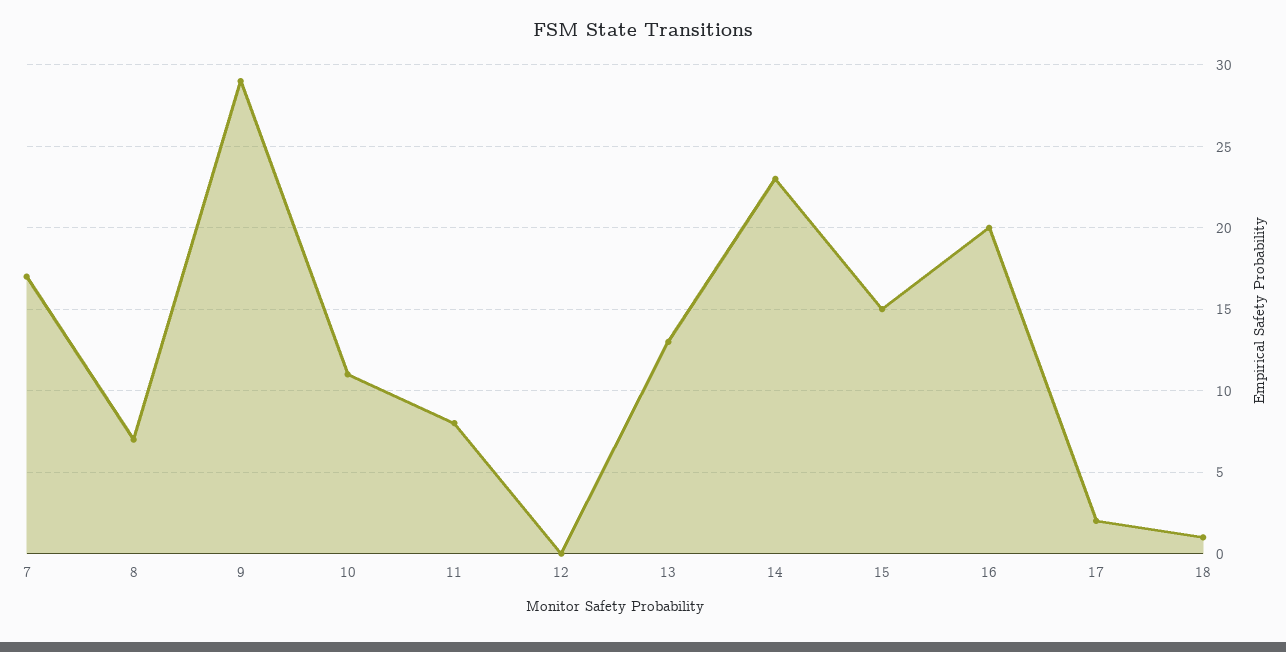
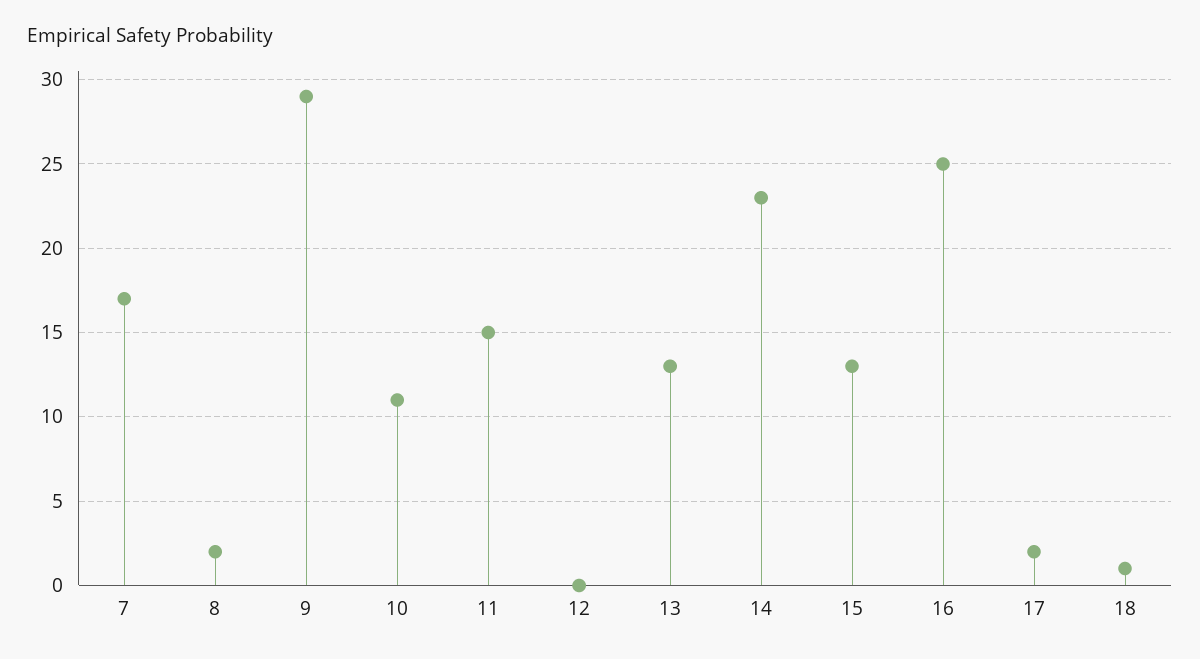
8: 7 -> 2
11: 8 -> 15
15: 15 -> 13
16: 20 -> 25

